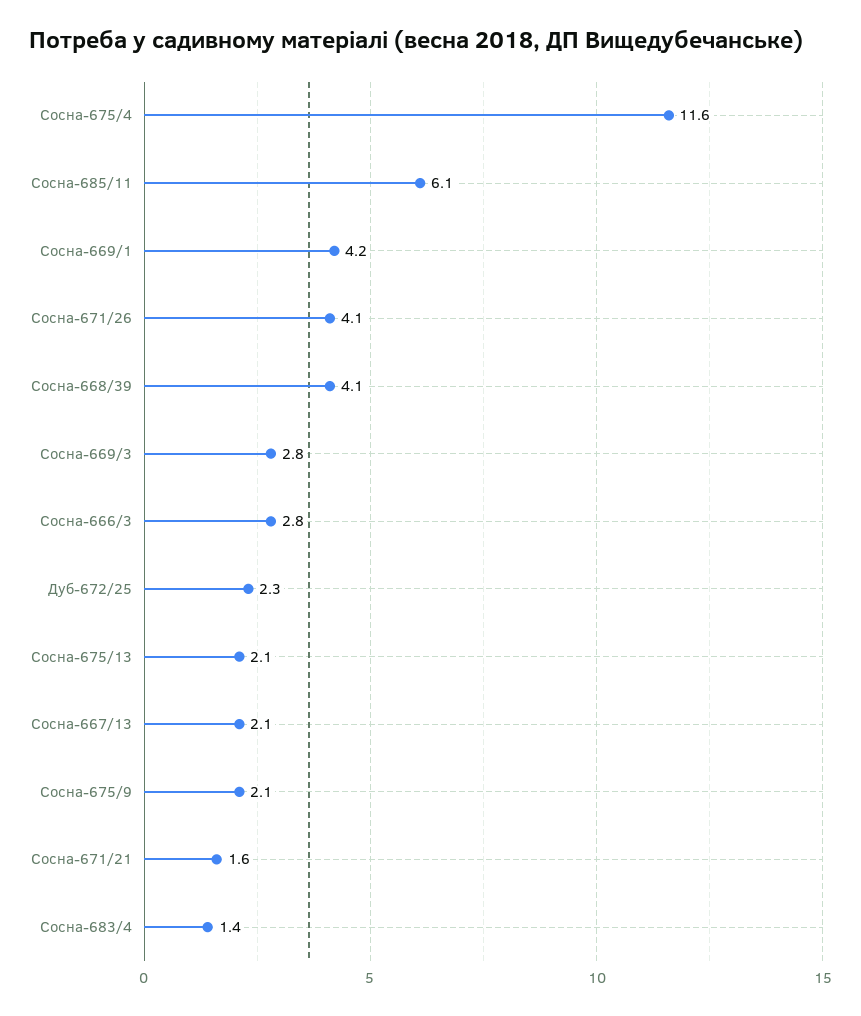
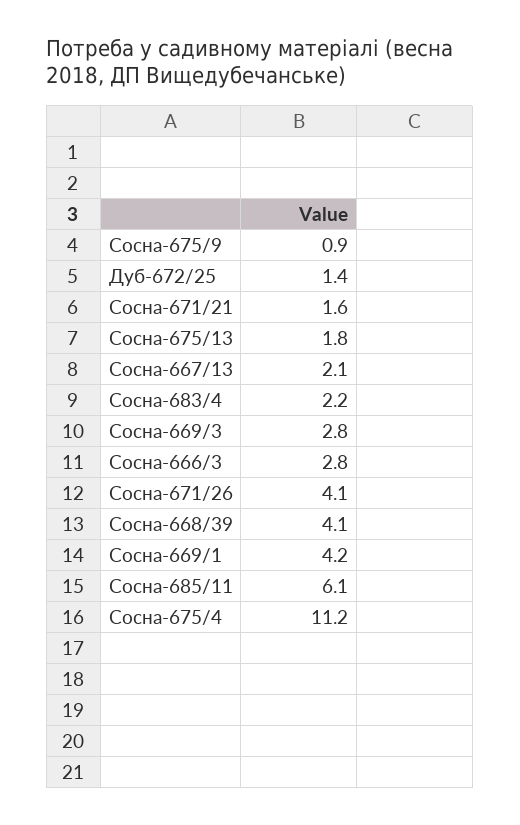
Сосна-675/4: 11.6 -> 11.2
Дуб-672/25: 2.3 -> 1.4
Сосна-675/13: 2.1 -> 1.8
Сосна-675/9: 2.1 -> 0.9
Сосна-683/4: 1.4 -> 2.2

